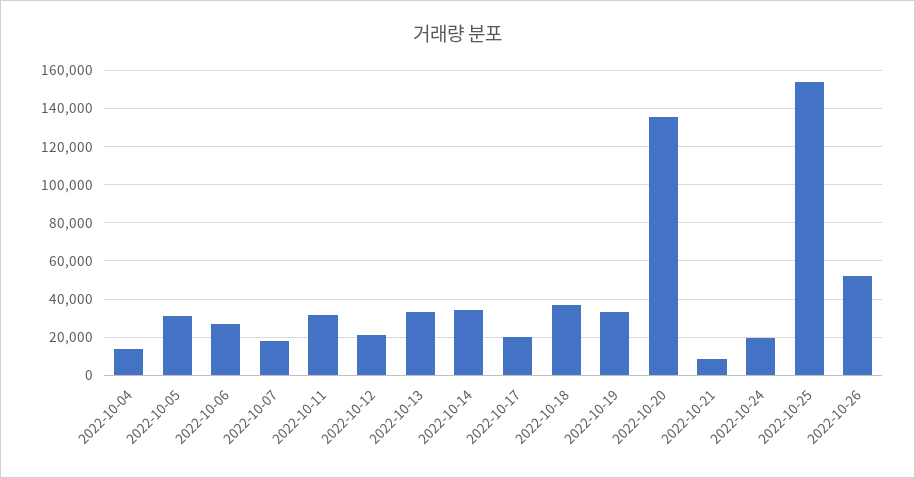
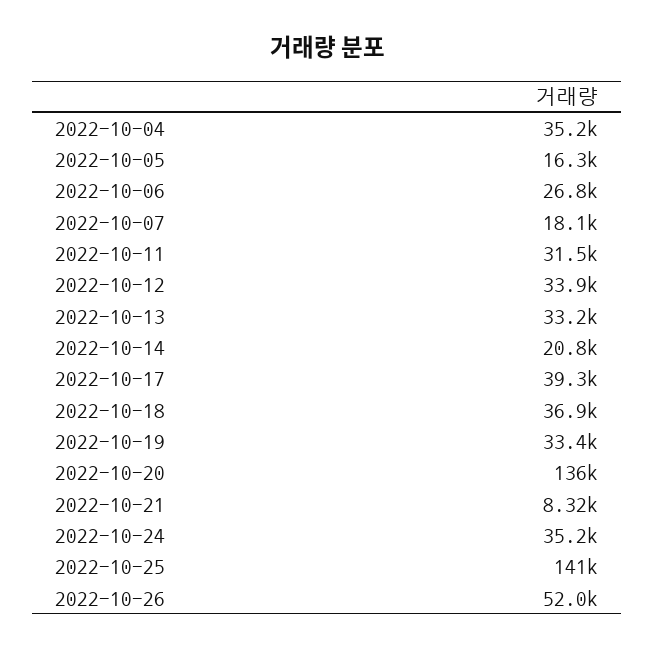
2022-10-04: 15000 -> 35200
2022-10-05: 30000 -> 16300
2022-10-12: 20000 -> 33900
2022-10-14: 35000 -> 20800
2022-10-17: 20000 -> 39300
2022-10-24: 20000 -> 35200
2022-10-25: 155000 -> 141000

